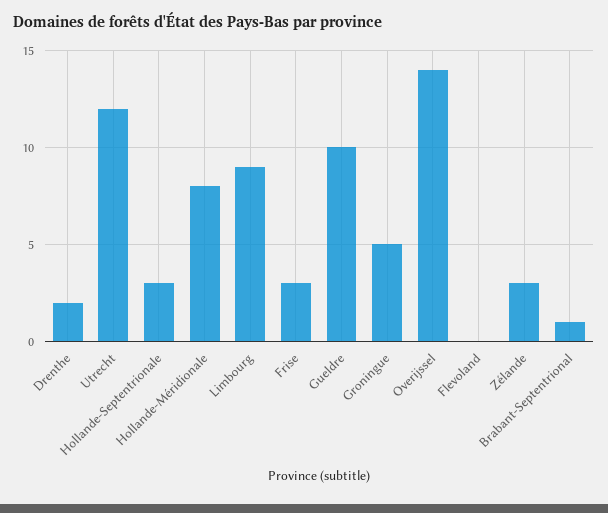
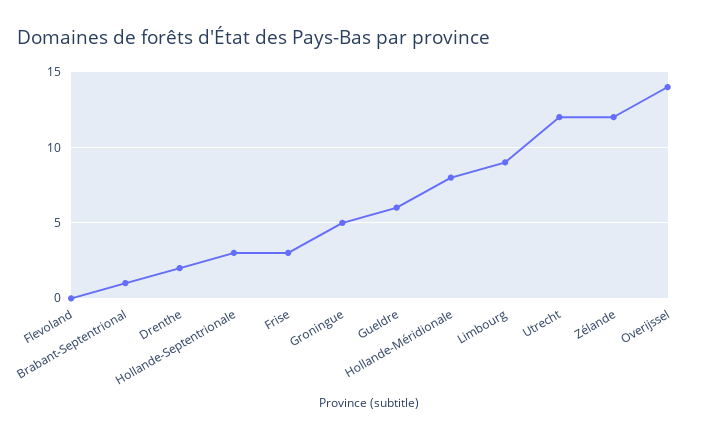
Gueldre: 10 -> 6
Zélande: 3 -> 12

